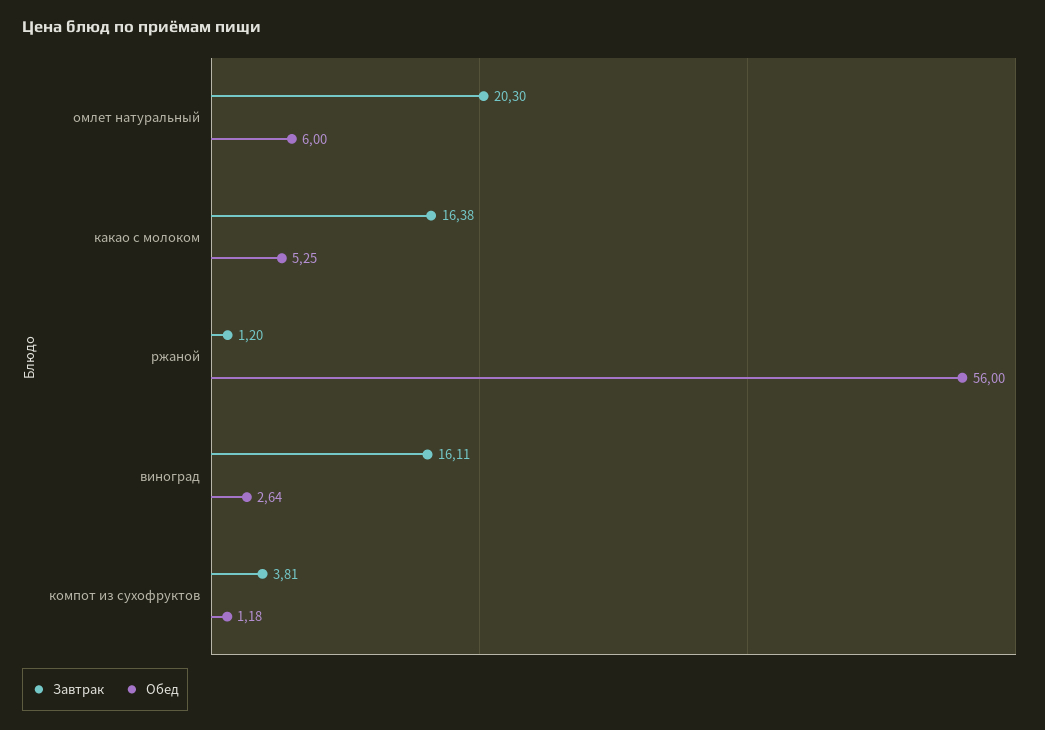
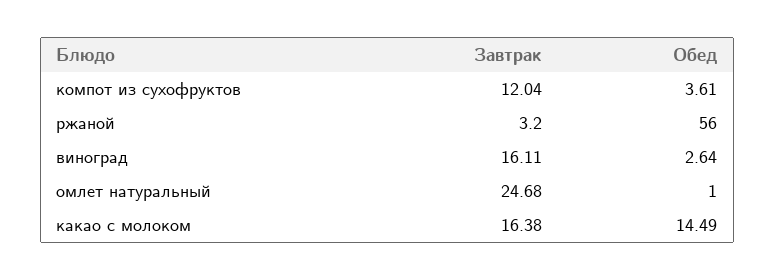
Завтрак, омлет натуральный: 20.3 -> 24.68
Обед, омлет натуральный: 6 -> 1
Обед, какао с молоком: 5.25 -> 14.49
Завтрак, ржаной: 1.2 -> 3.2
Завтрак, компот из сухофруктов: 3.81 -> 12.04
Обед, компот из сухофруктов: 1.18 -> 3.61

